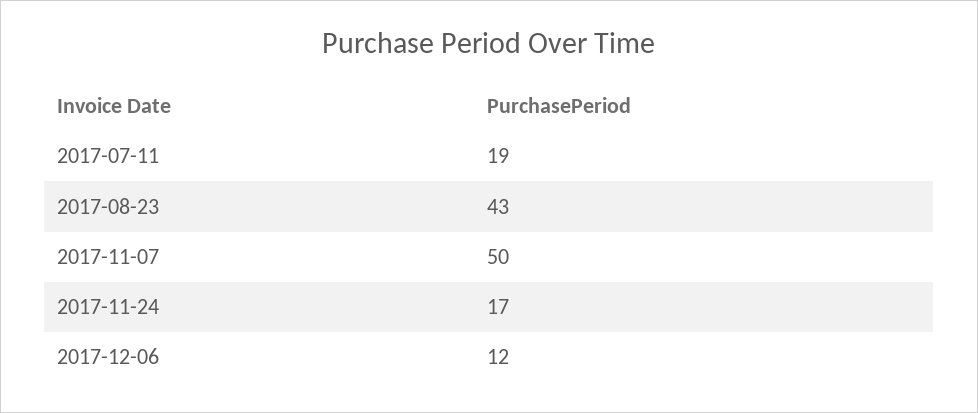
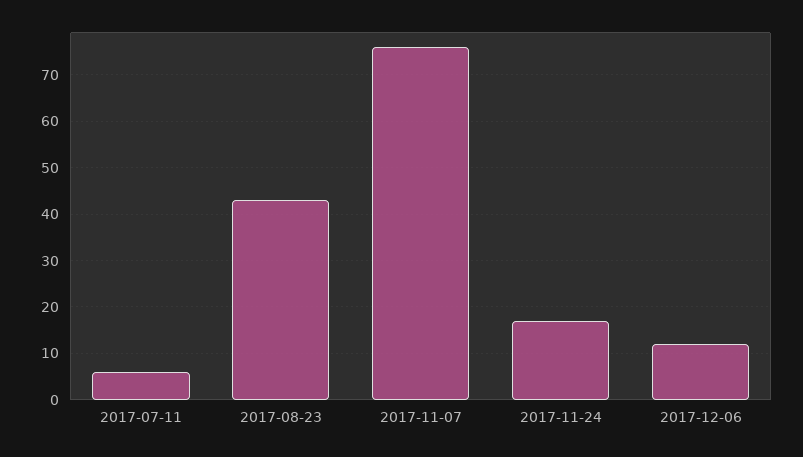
2017-07-11: 19 -> 5
2017-11-07: 50 -> 75

